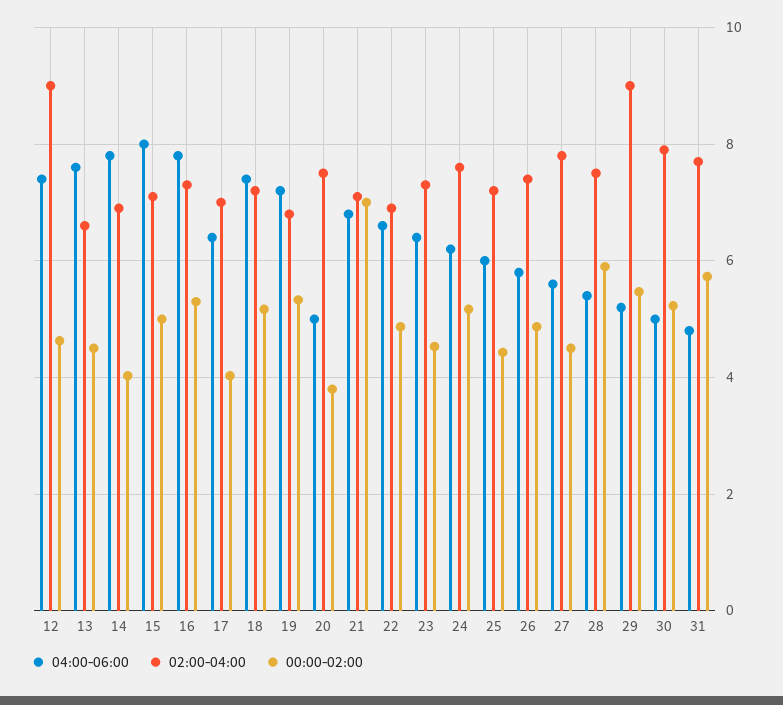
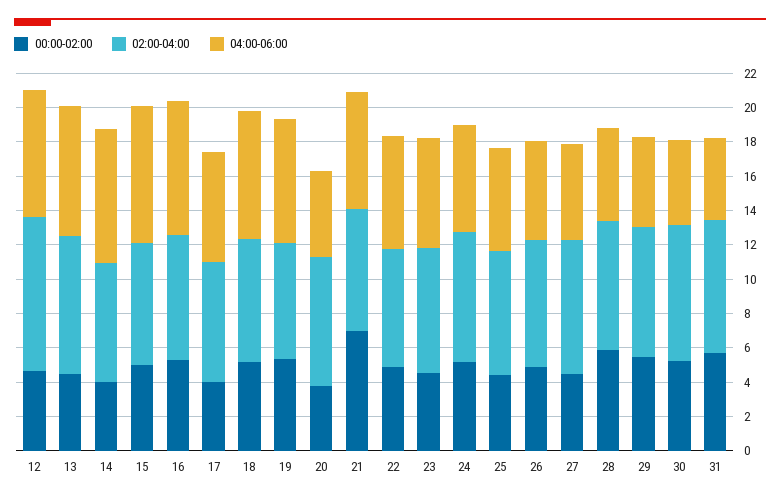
02:00-04:00, 13: 6.6 -> 8
02:00-04:00, 29: 9 -> 7.5

